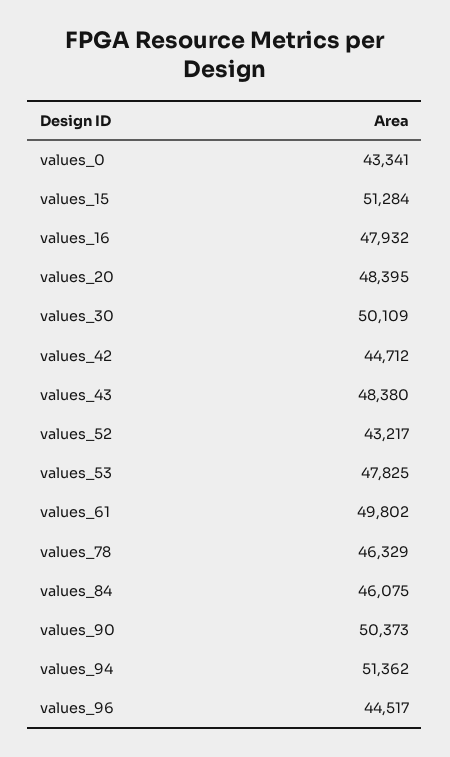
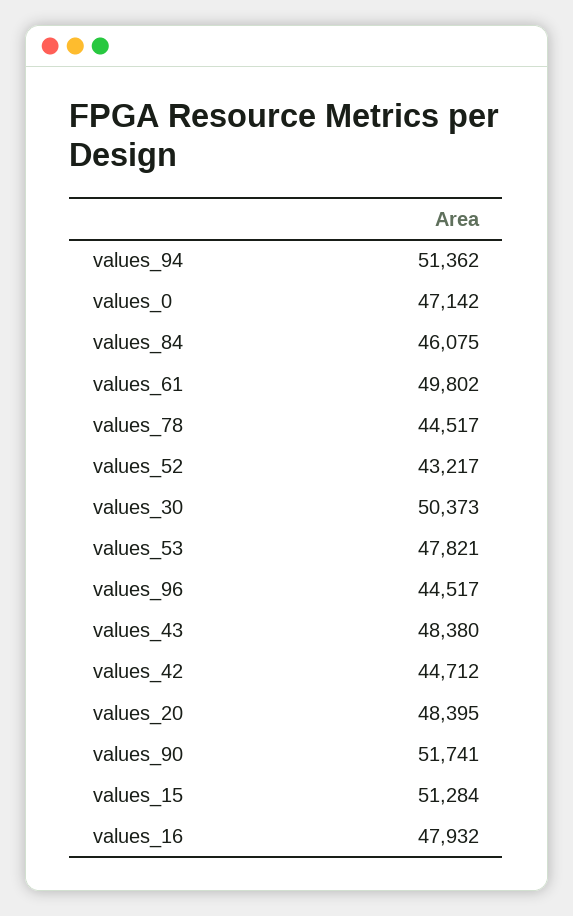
values_0: 43341 -> 47142
values_30: 50109 -> 50373
values_53: 47825 -> 47821
values_78: 46329 -> 44517
values_90: 50373 -> 51741

